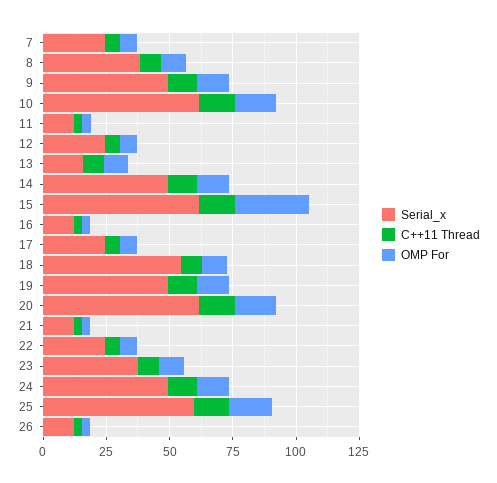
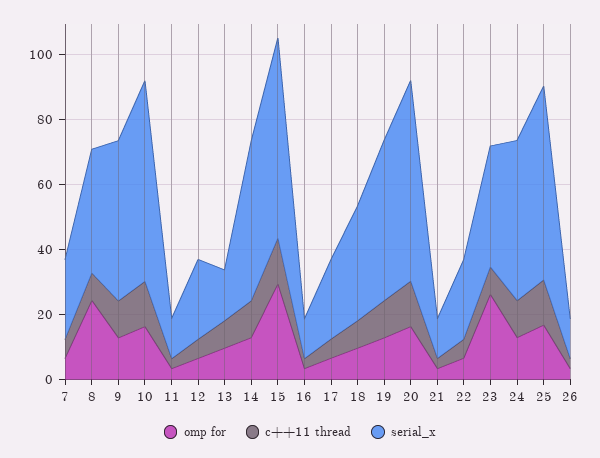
OMP For, 8: 10 -> 25
Serial_x, 18: 55 -> 35
OMP For, 23: 10 -> 25

